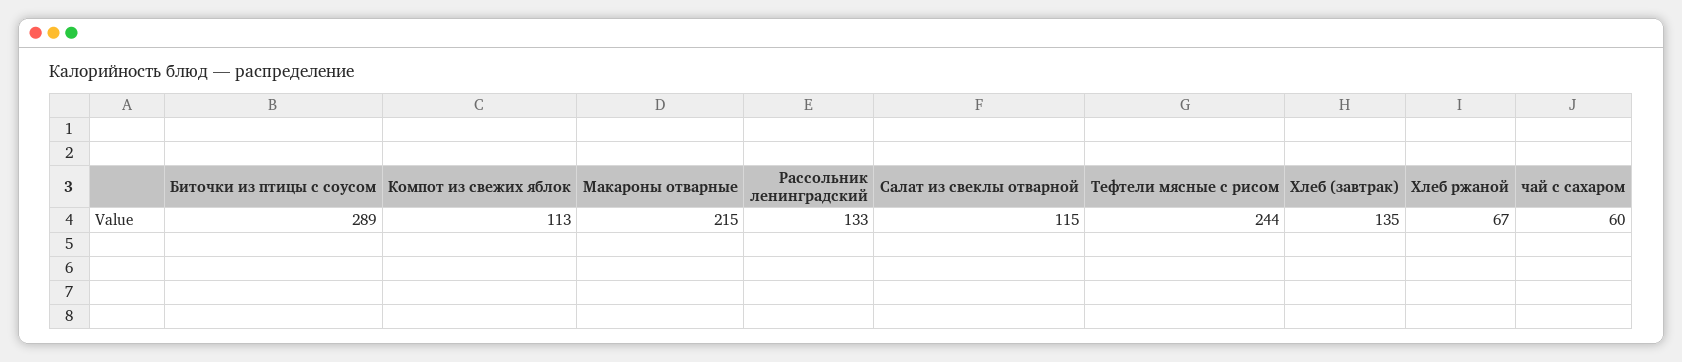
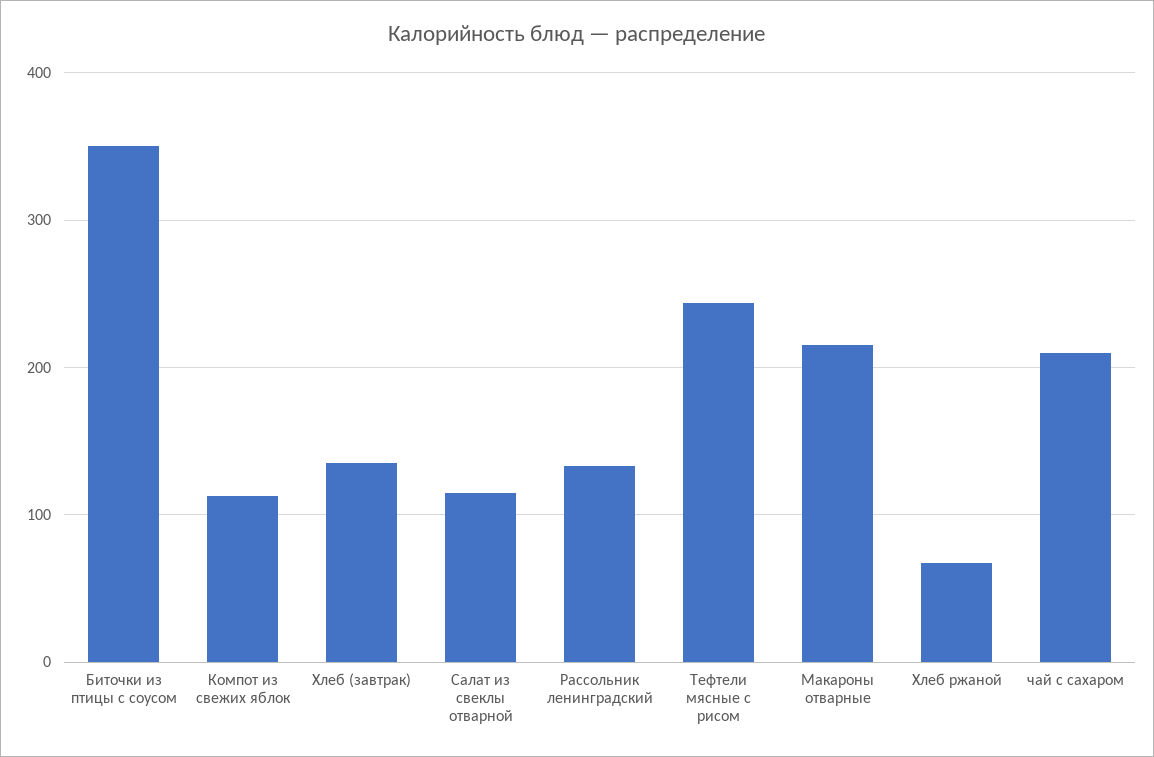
Биточки из птицы с соусом: 289 -> 350
чай с сахаром: 60 -> 210

